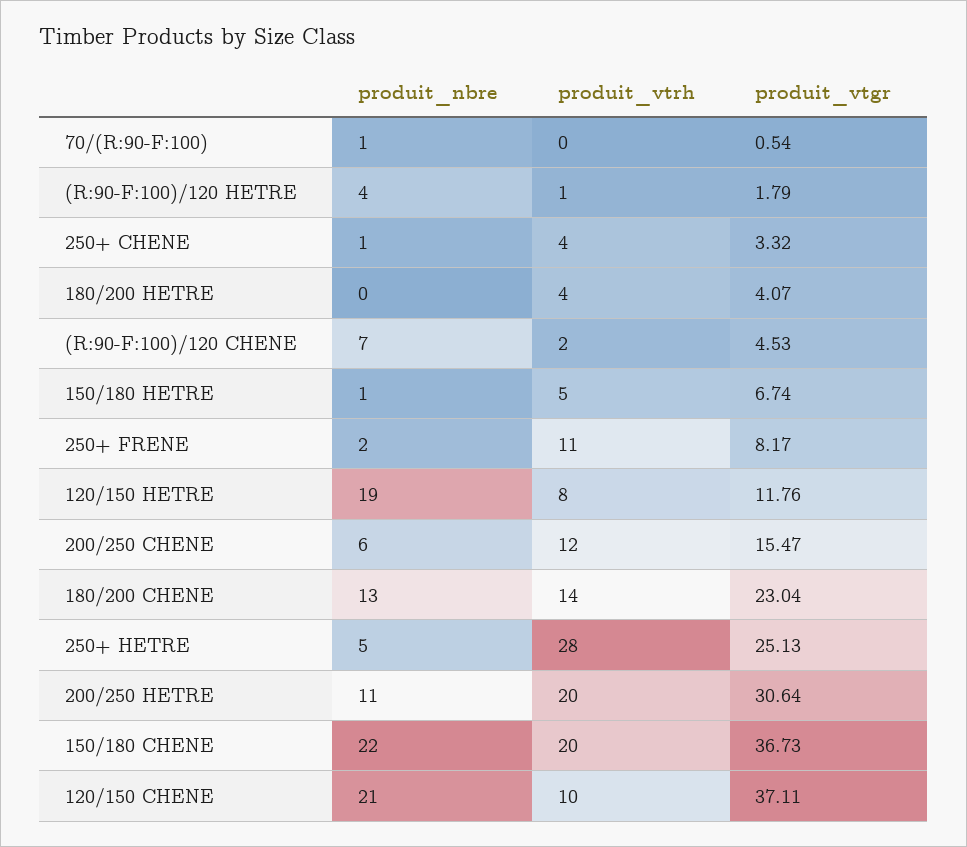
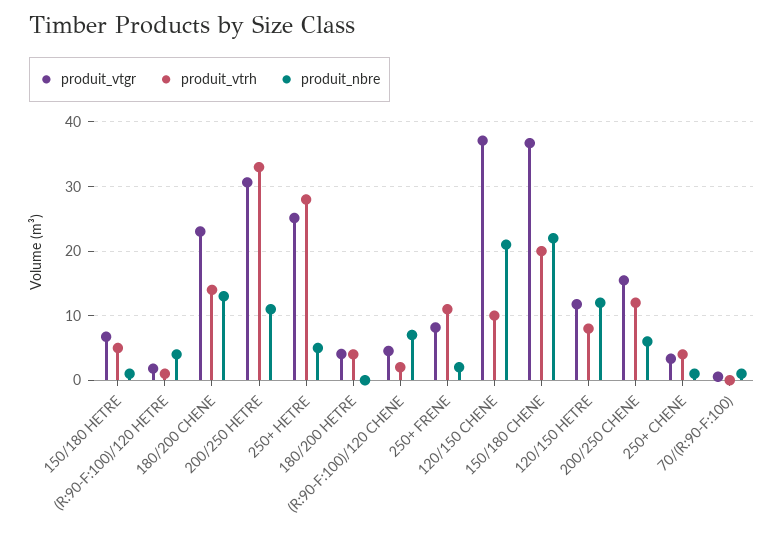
produit_nbre, 120/150 HETRE: 19 -> 12
produit_vtrh, 200/250 HETRE: 20 -> 33

